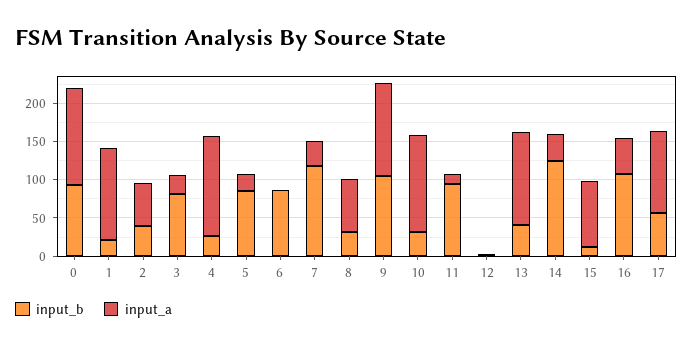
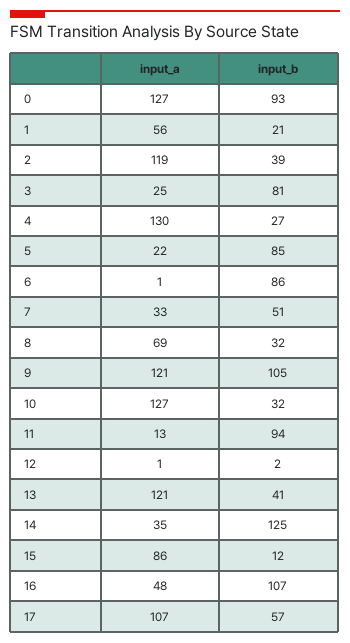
input_a, 1: 125 -> 56
input_a, 2: 50 -> 119
input_b, 7: 125 -> 51

